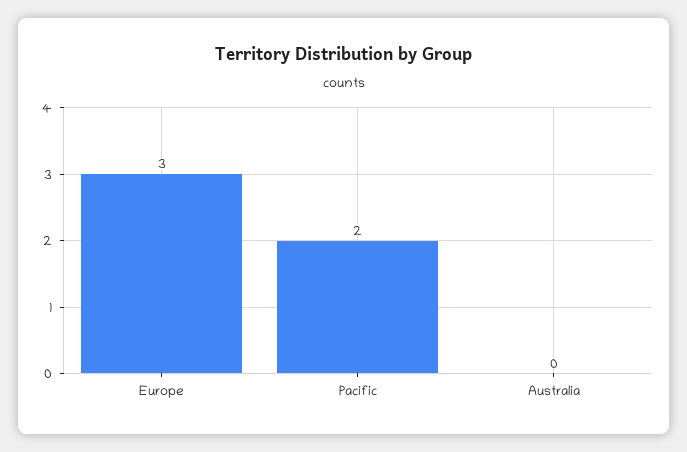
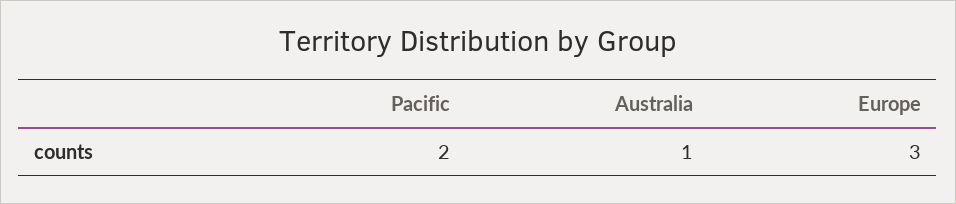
Australia: 0 -> 1

